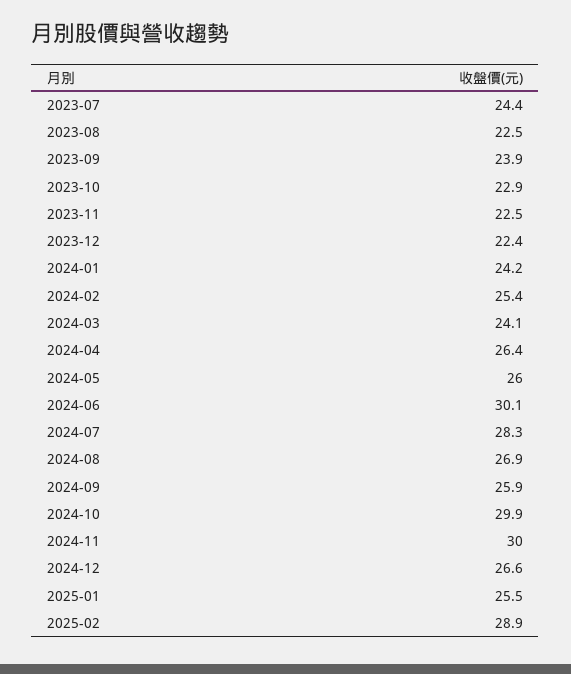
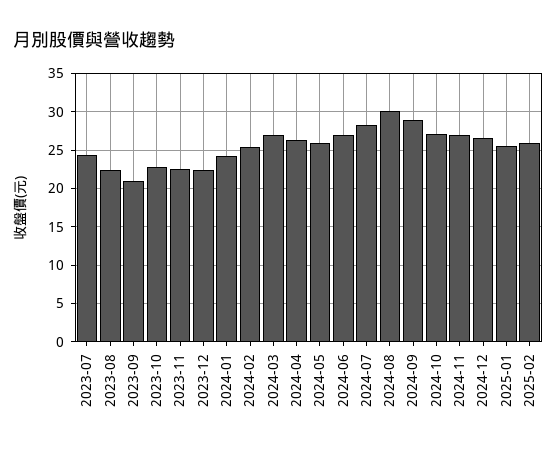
2023-09: 23.9 -> 21
2024-03: 24.1 -> 27
2024-06: 30.1 -> 27
2024-08: 26.9 -> 30
2024-09: 25.9 -> 29
2024-10: 29.9 -> 27
2024-11: 30 -> 27
2025-02: 28.9 -> 26

